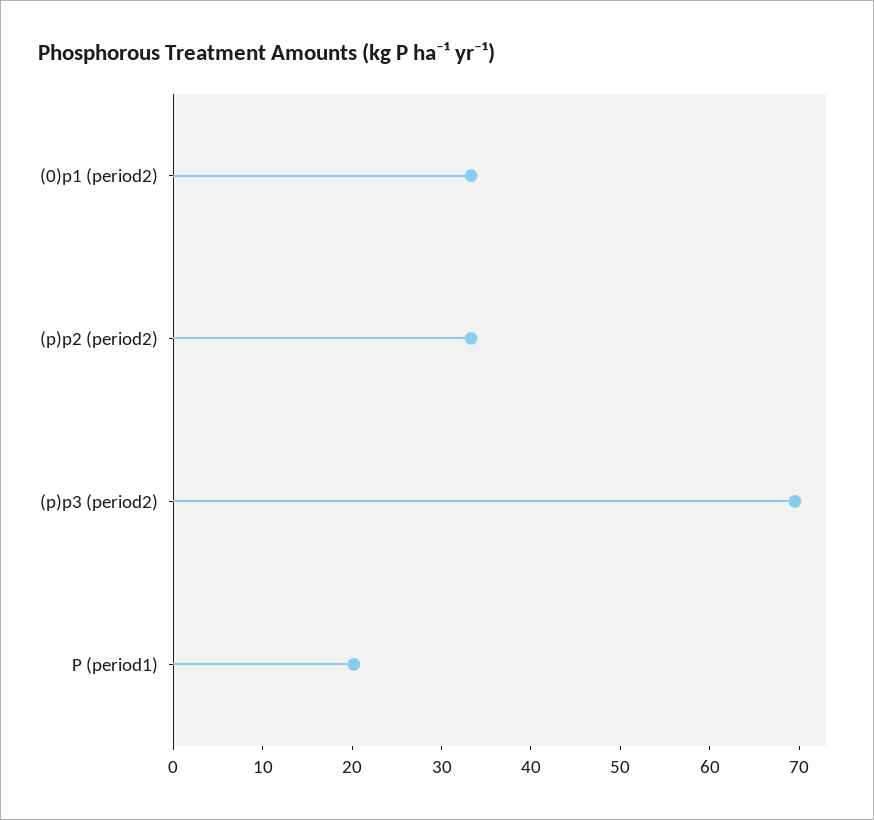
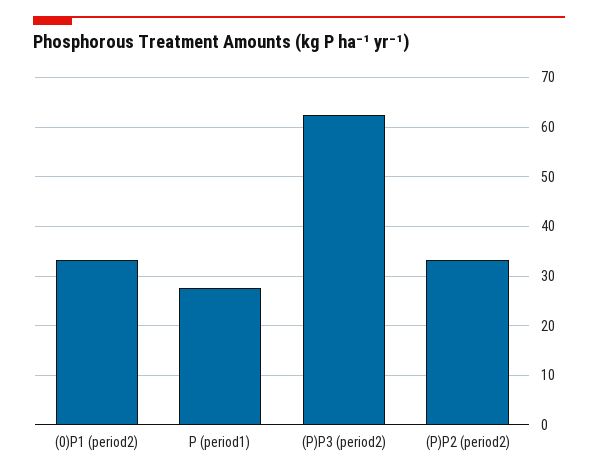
(p)p3 (period2): 70 -> 62
P (period1): 20 -> 28

